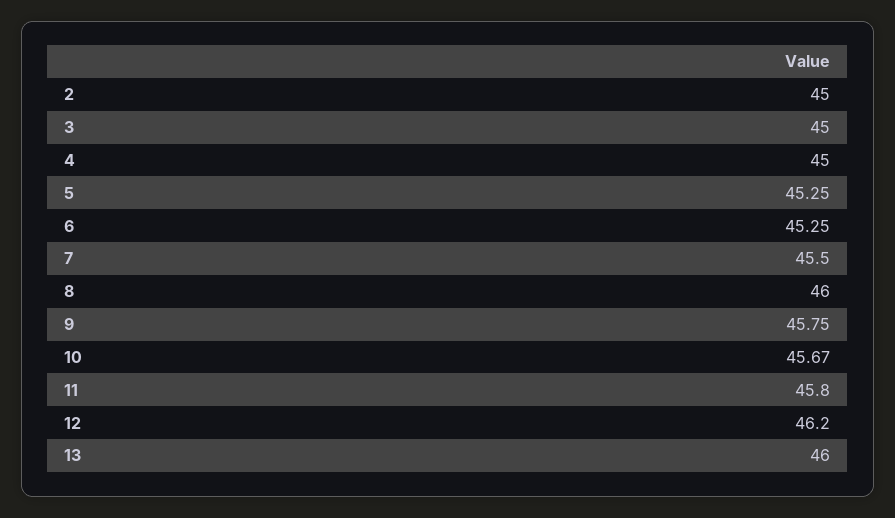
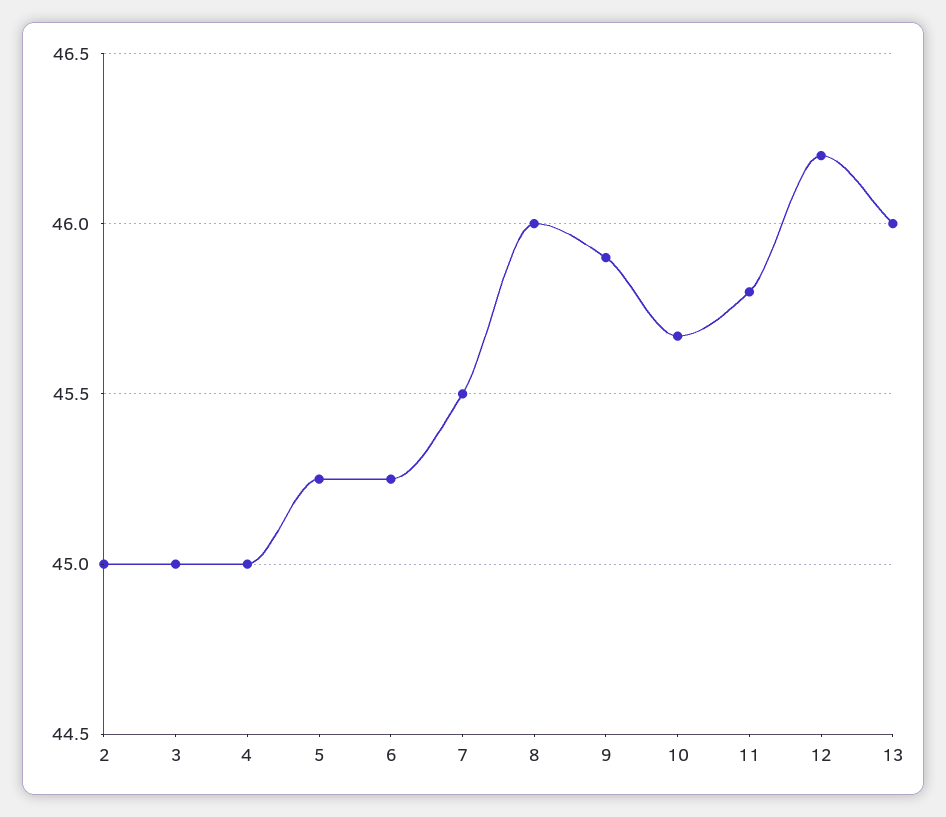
9: 45.75 -> 45.9

